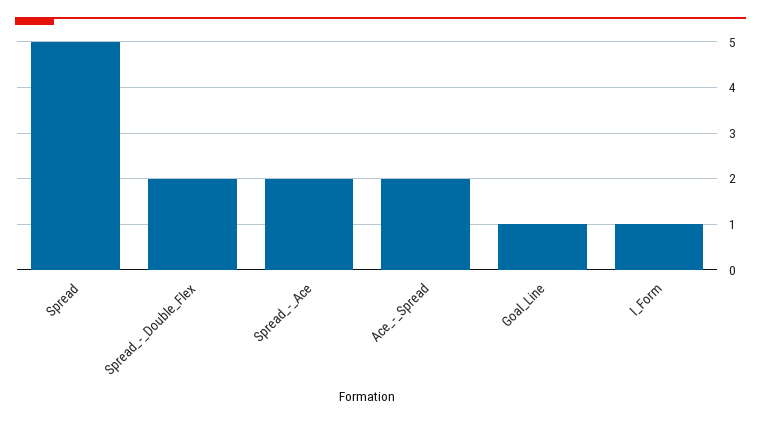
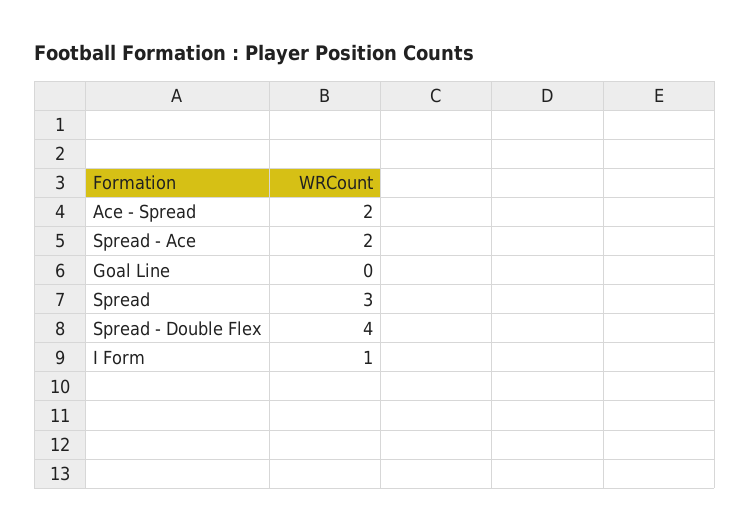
Spread: 5 -> 3
Spread_-_Double_Flex: 2 -> 4
Goal_Line: 1 -> 0

